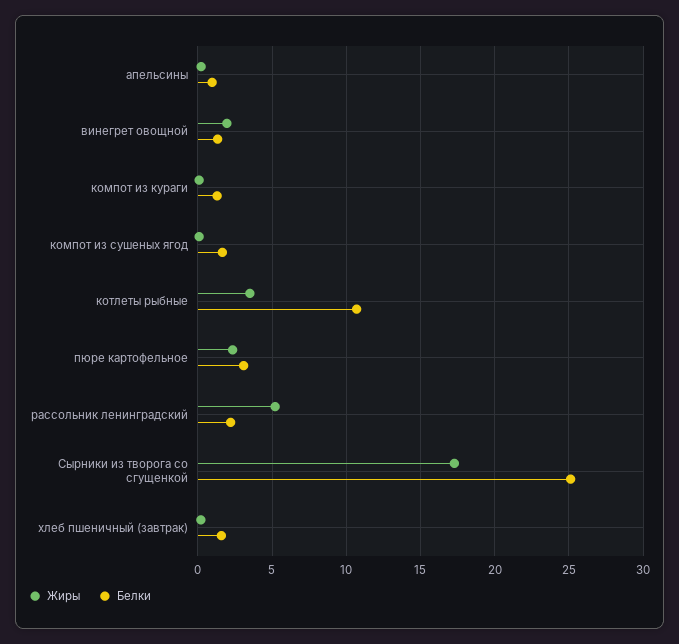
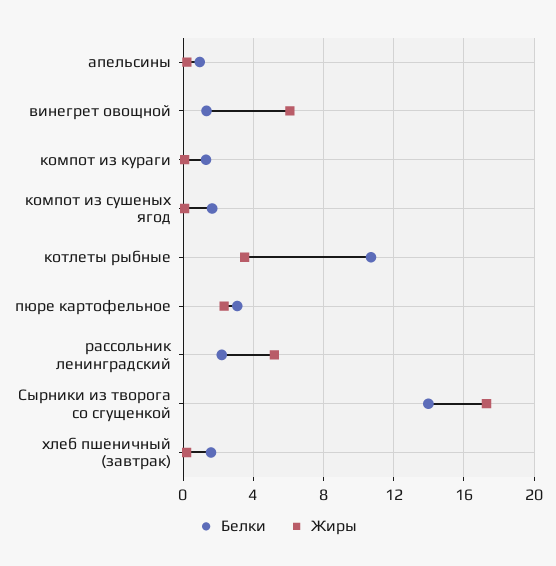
Жиры, винегрет овощной: 2 -> 6
Белки, Сырники из творога со сгущенкой: 25 -> 14

